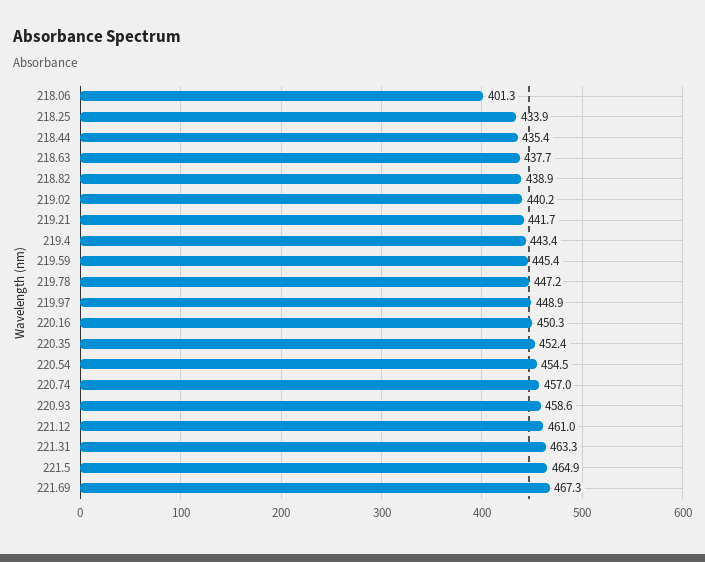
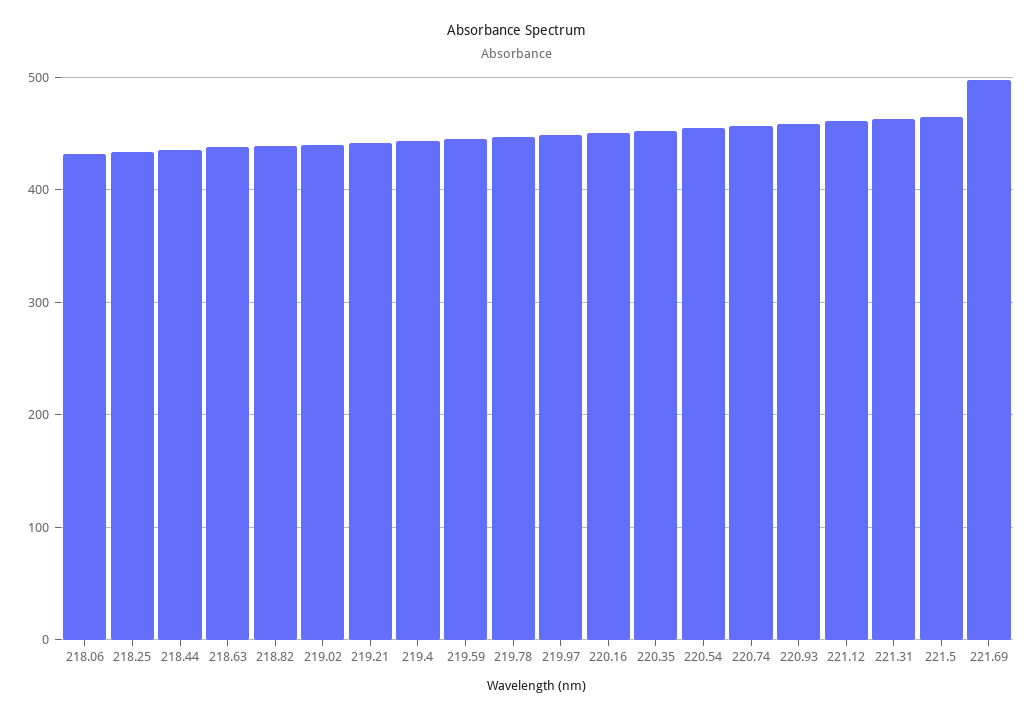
218.06: 401.3 -> 430
221.69: 467.3 -> 500

